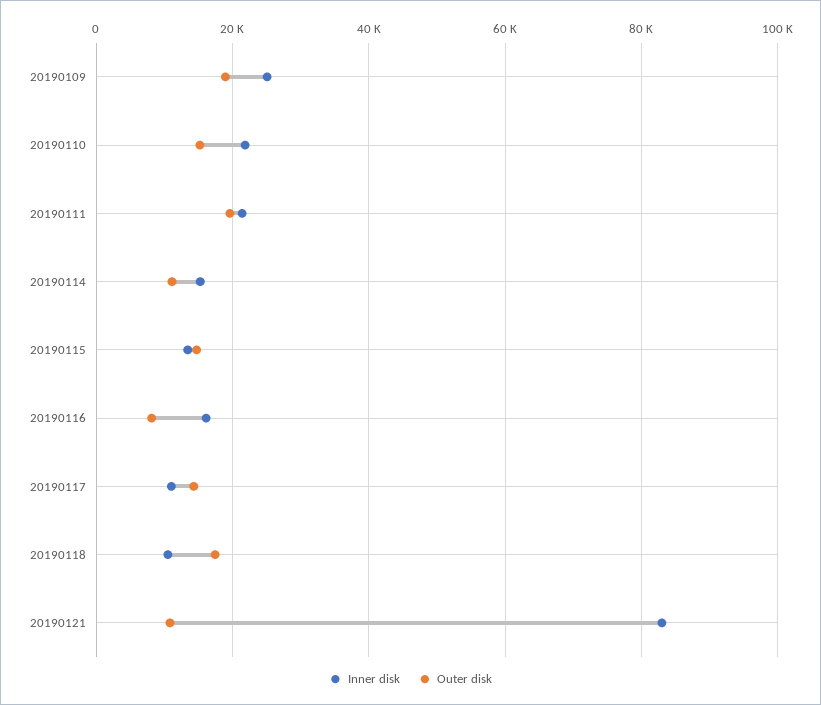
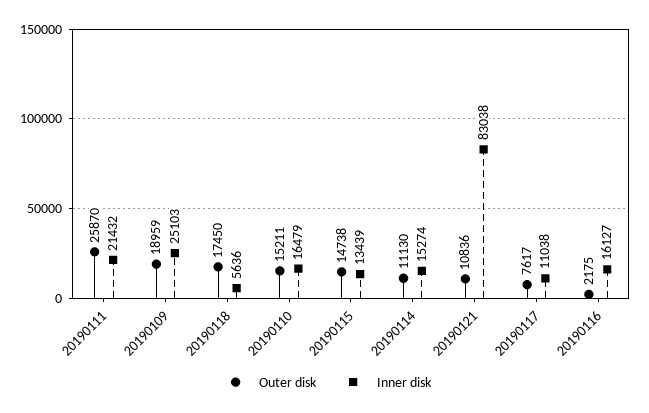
Inner disk, 20190110: 22000 -> 16479
Outer disk, 20190111: 20000 -> 25870
Outer disk, 20190116: 8000 -> 2175
Outer disk, 20190117: 14000 -> 7617
Inner disk, 20190118: 10000 -> 5636

